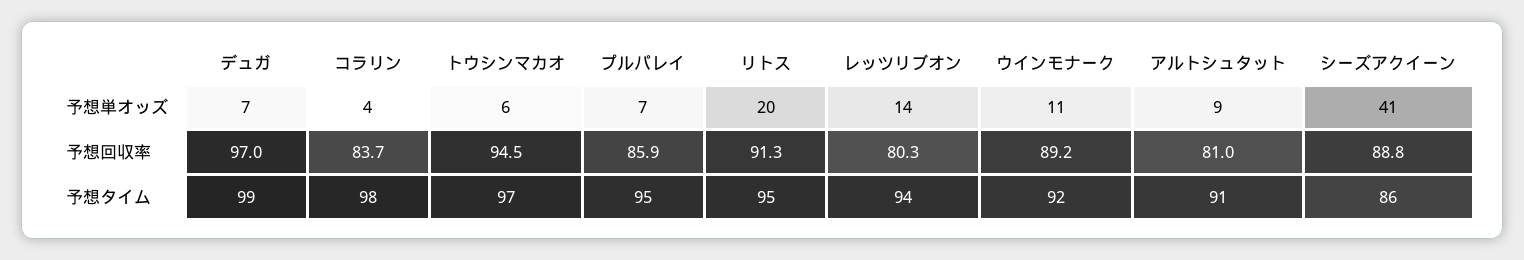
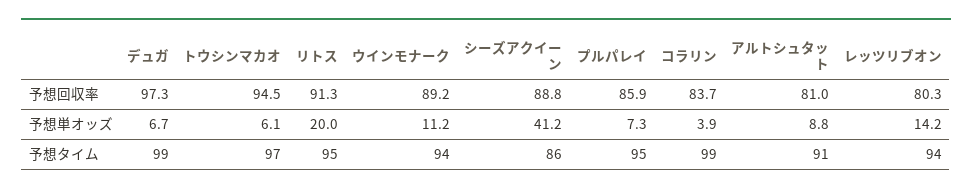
デュガ, 予想回収率: 97 -> 97.3
コラリン, 予想タイム: 98 -> 99
ウインモナーク, 予想タイム: 92 -> 94

